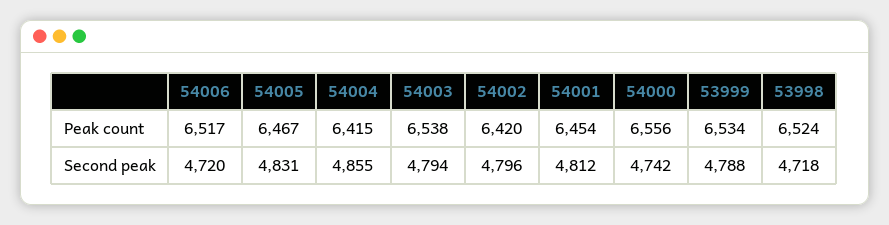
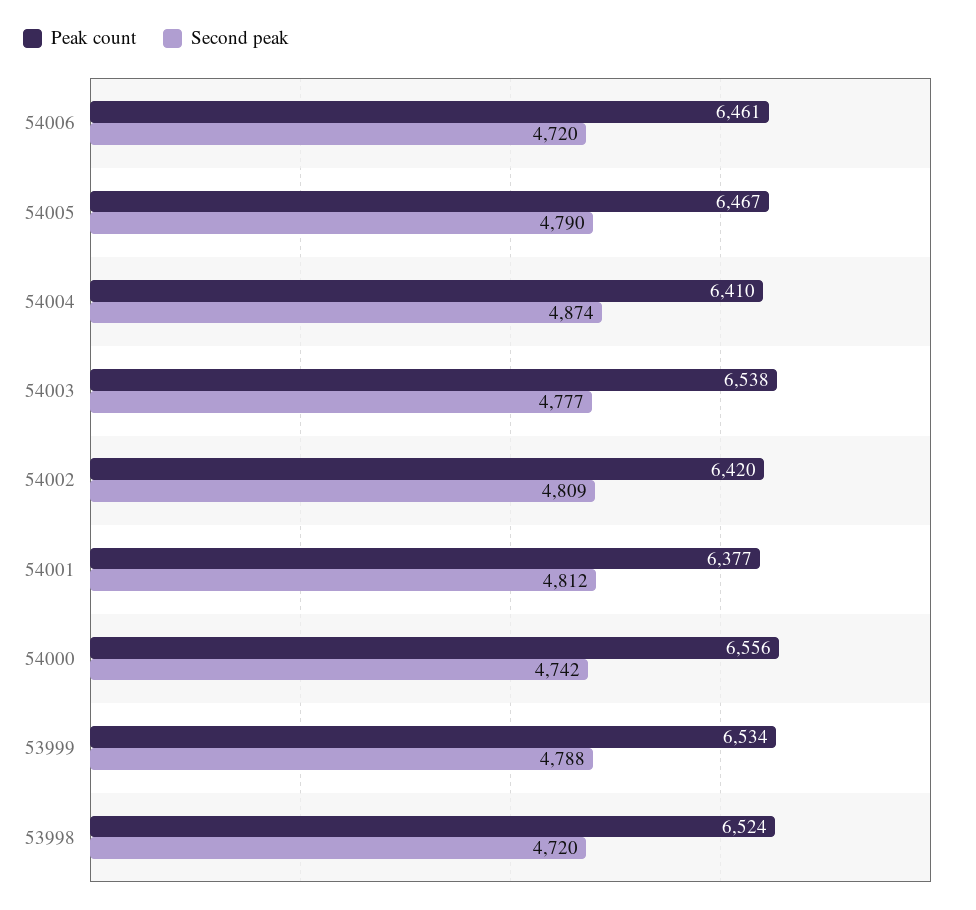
Peak count, 54006: 6517 -> 6461
Peak count, 54004: 6415 -> 6410
Peak count, 54001: 6454 -> 6377
Second peak, 54005: 4831 -> 4790
Second peak, 54004: 4855 -> 4874
Second peak, 54003: 4794 -> 4777
Second peak, 54002: 4796 -> 4809
Second peak, 53998: 4718 -> 4720

